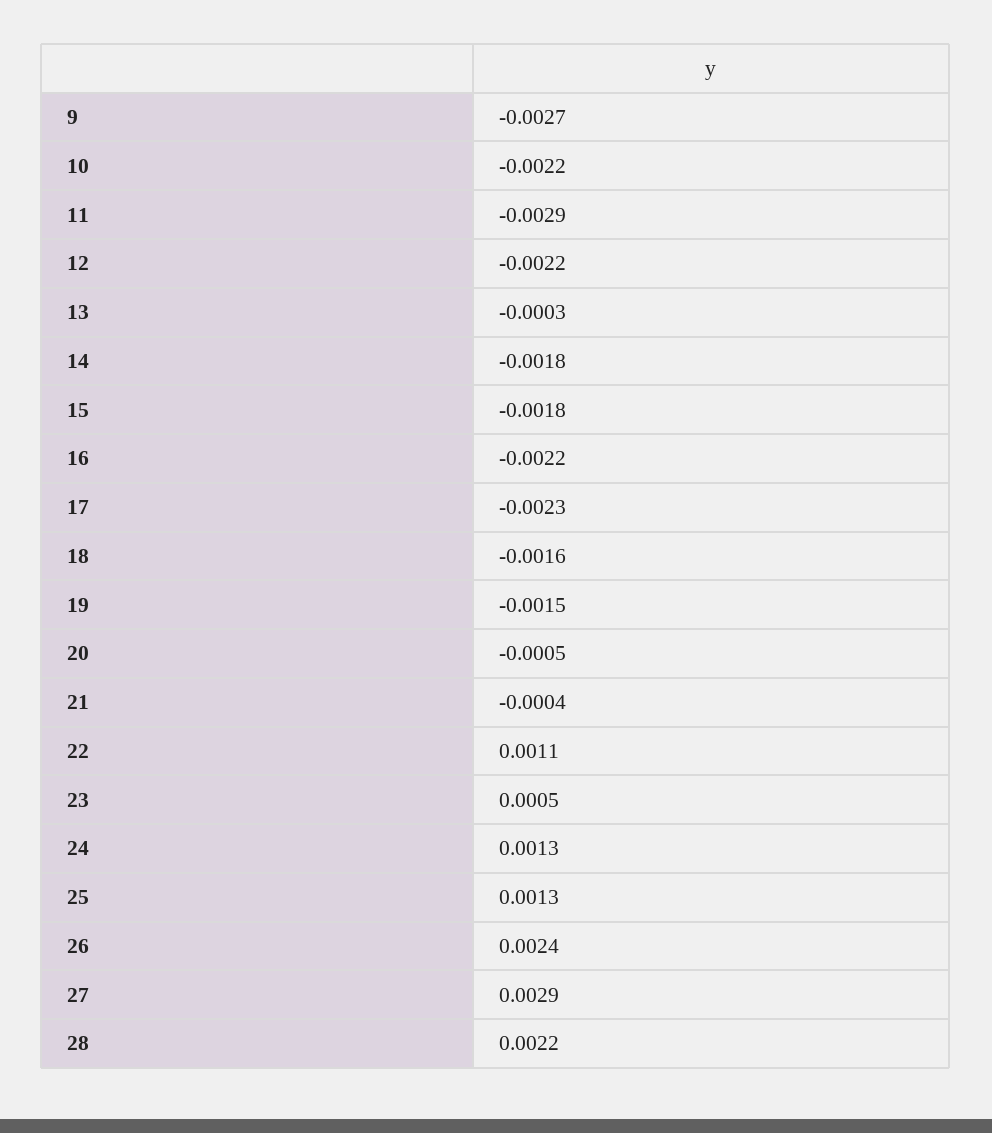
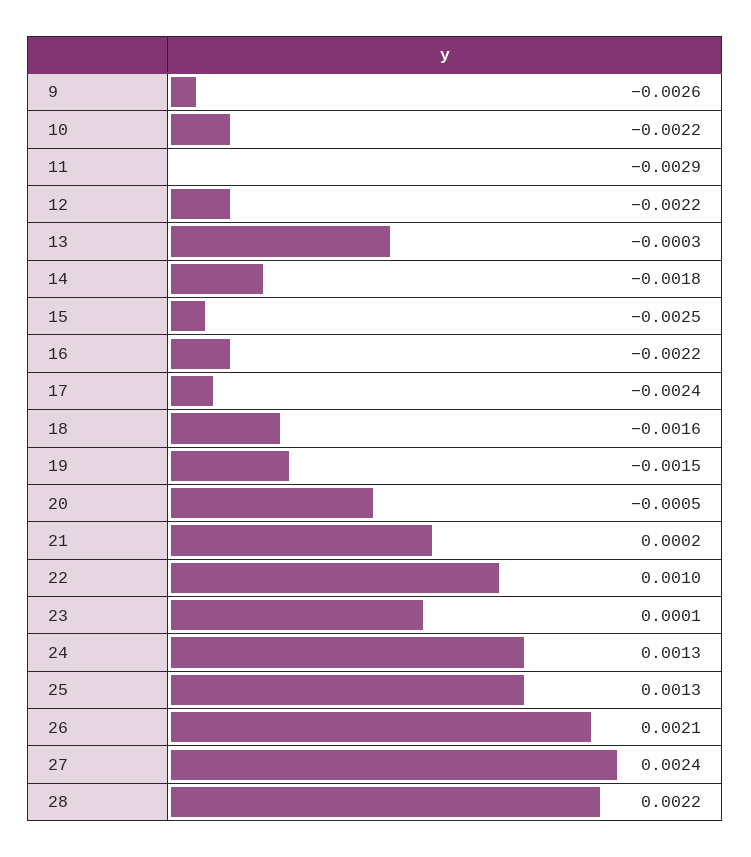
9: -0.0027 -> -0.0026
15: -0.0018 -> -0.0025
17: -0.0023 -> -0.0024
21: -0.0004 -> 0.0002
22: 0.0011 -> 0.001
23: 0.0005 -> 0.0001
26: 0.0024 -> 0.0021
27: 0.0029 -> 0.0024

